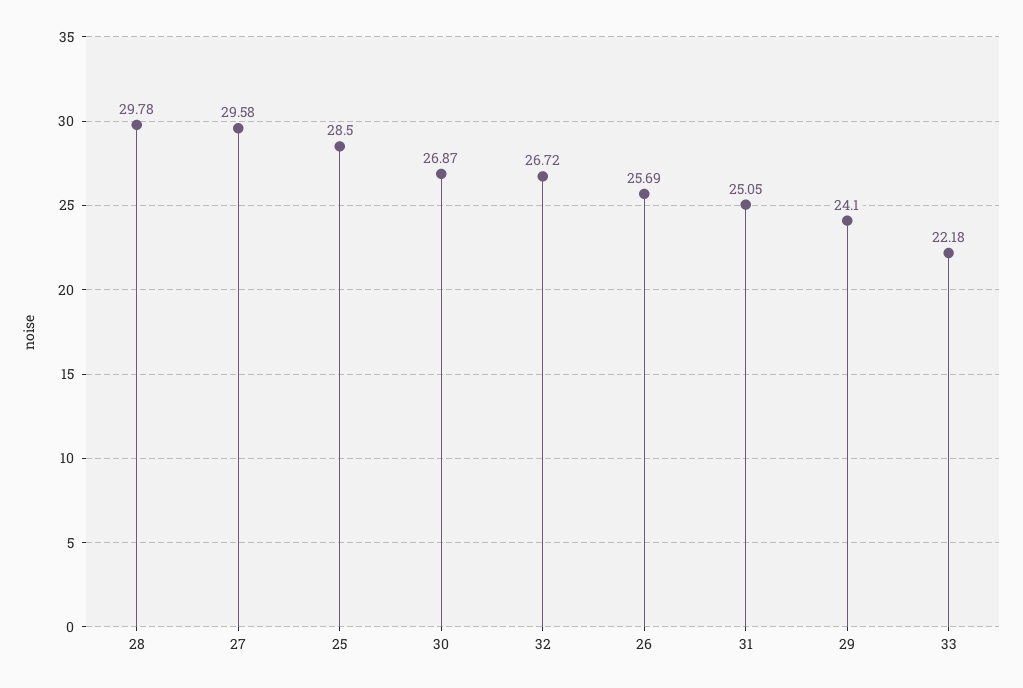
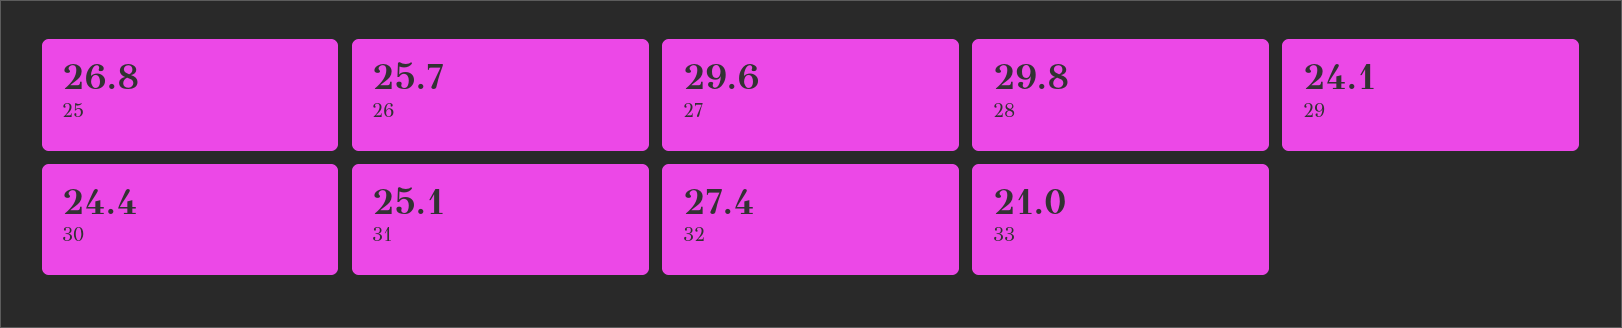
25: 28.5 -> 26.8
30: 26.87 -> 24.4
32: 26.72 -> 27.4
33: 22.18 -> 21

